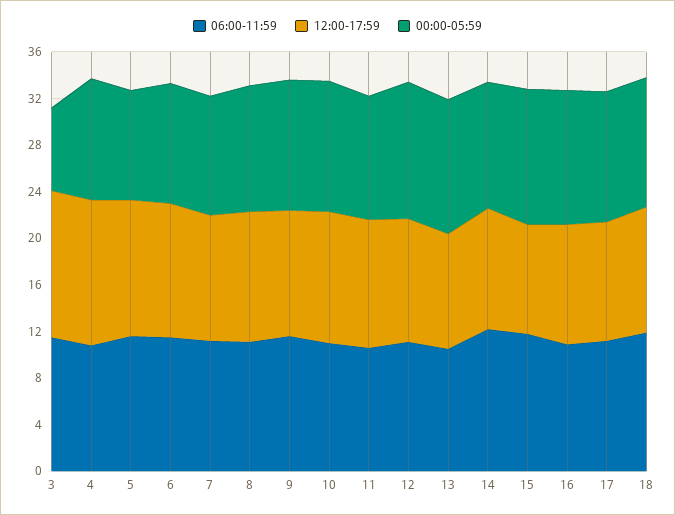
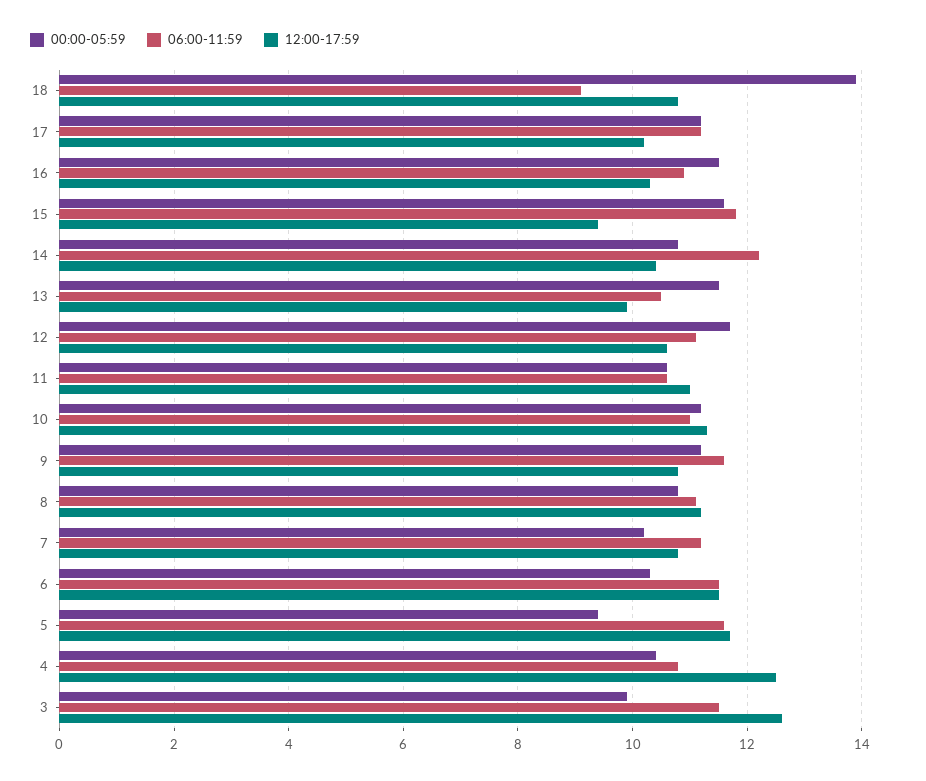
00:00-05:59, 3: 7 -> 10
06:00-11:59, 18: 12 -> 9
00:00-05:59, 18: 11 -> 14

